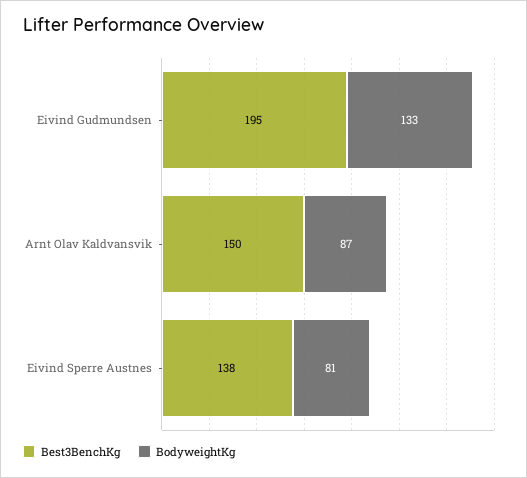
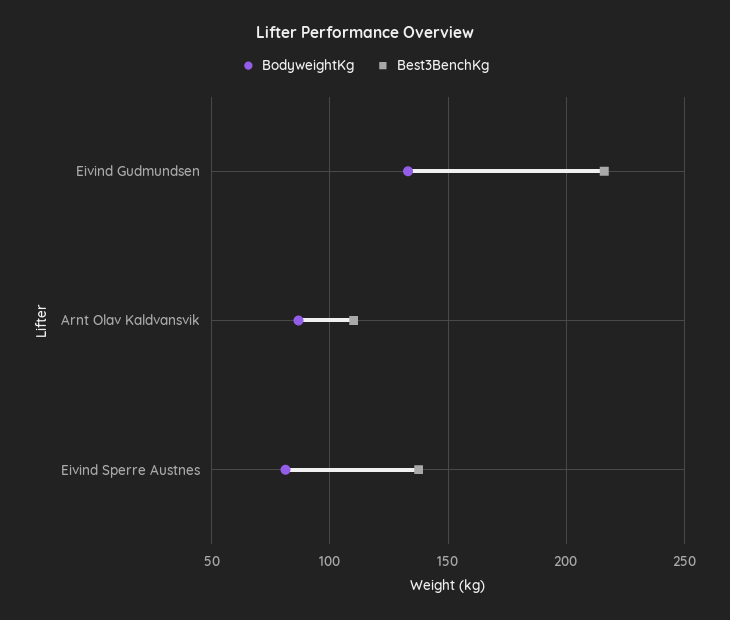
Best3BenchKg, Eivind Gudmundsen: 195 -> 215
Best3BenchKg, Arnt Olav Kaldvansvik: 150 -> 110

